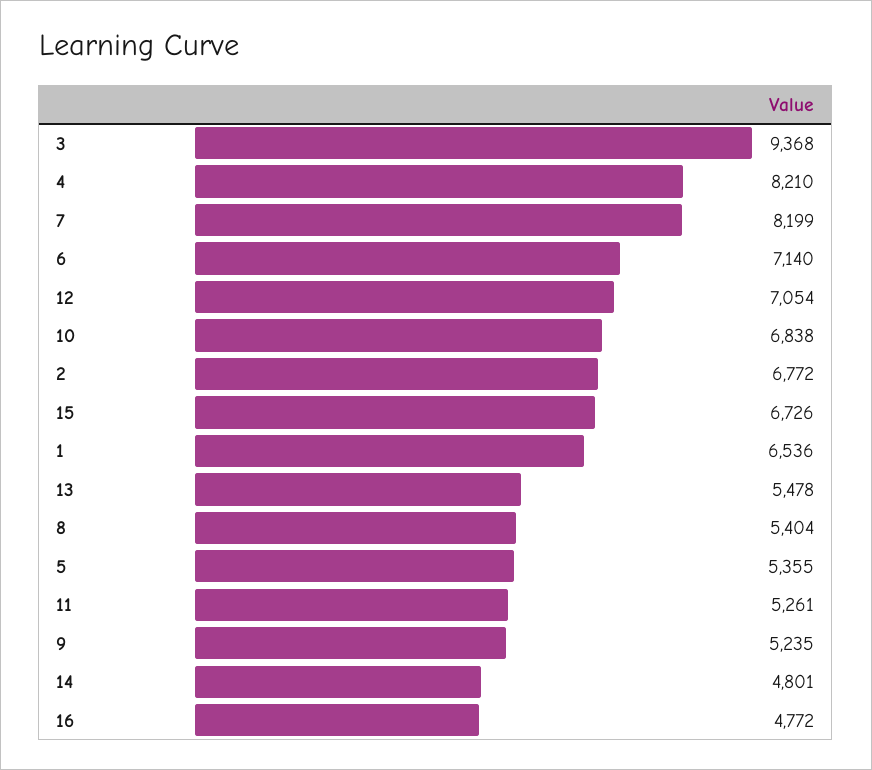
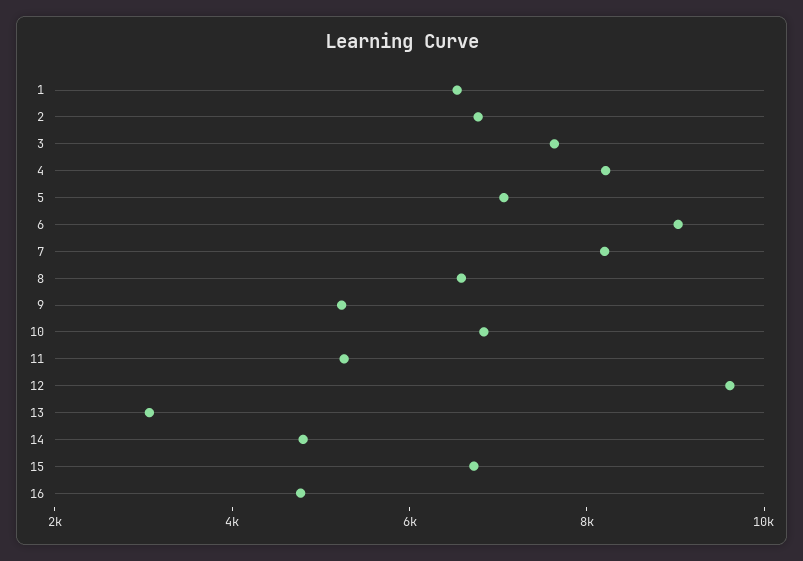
3: 9368 -> 7500
6: 7140 -> 9000
12: 7054 -> 9500
13: 5478 -> 3000
8: 5404 -> 6500
5: 5355 -> 7000

